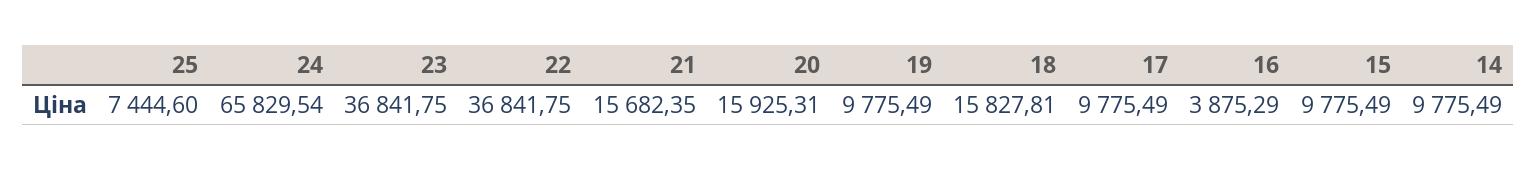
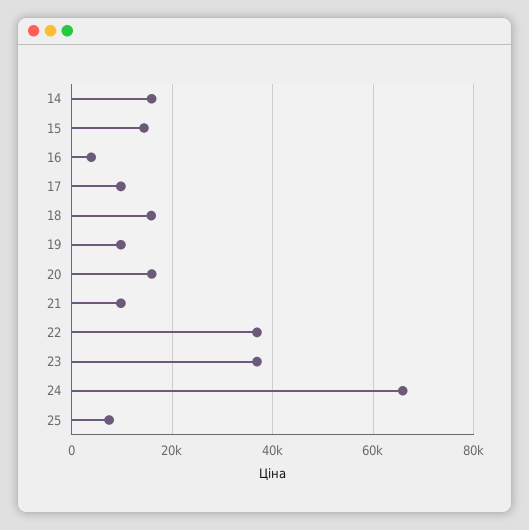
21: 15682.35 -> 10000
15: 9775.49 -> 14000
14: 9775.49 -> 16000

